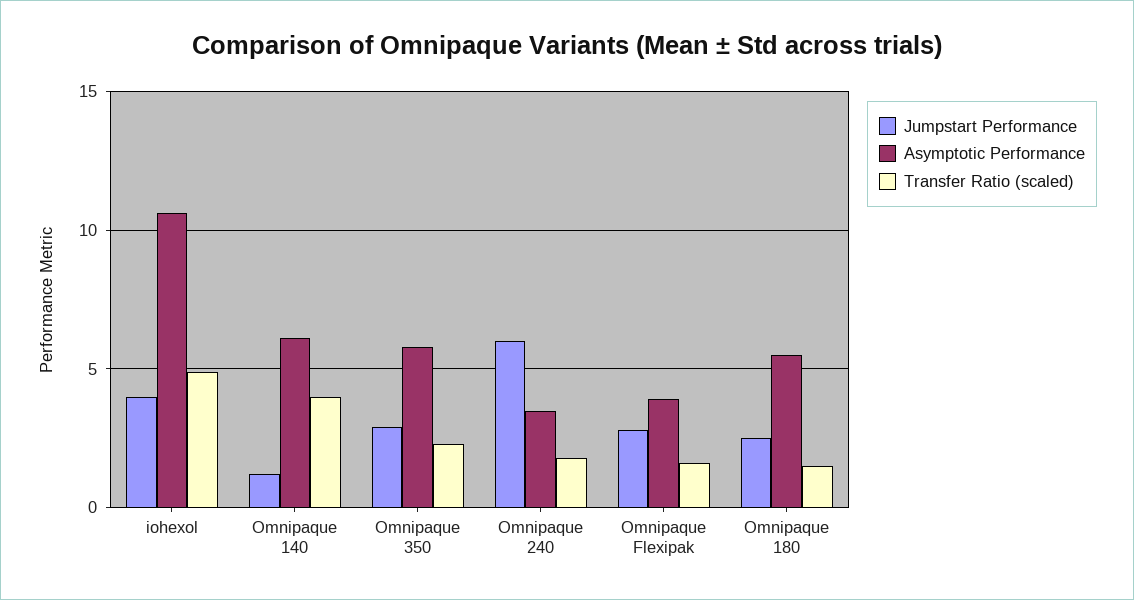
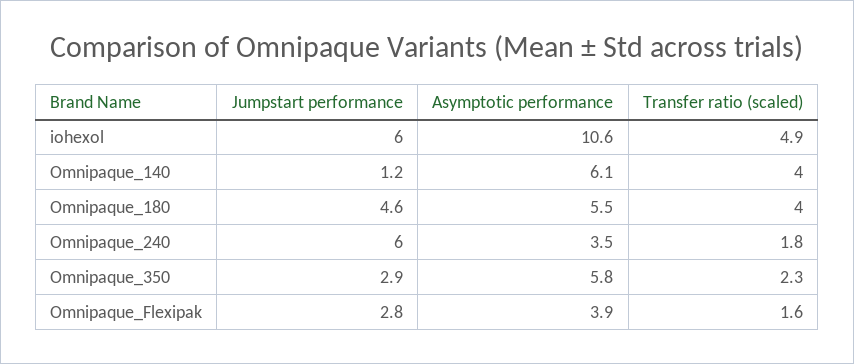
Jumpstart Performance, iohexol: 4 -> 6
Jumpstart Performance, Omnipaque 180: 2.5 -> 4.6
Transfer Ratio (scaled), Omnipaque 180: 1.5 -> 4

